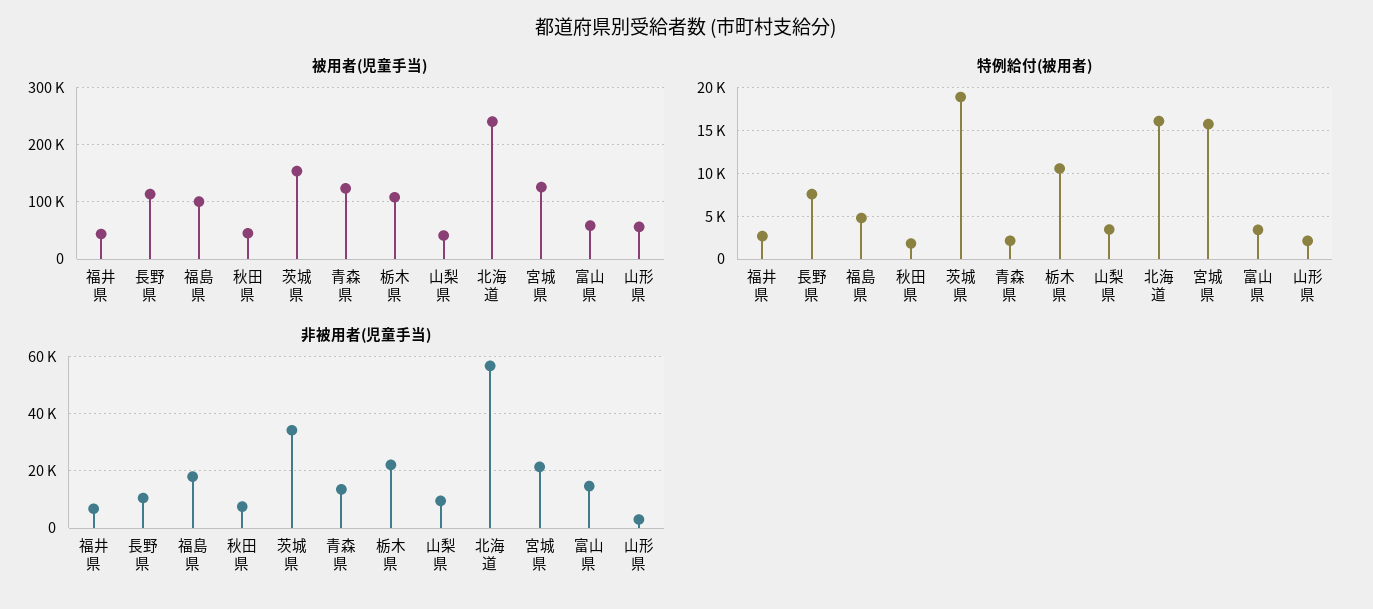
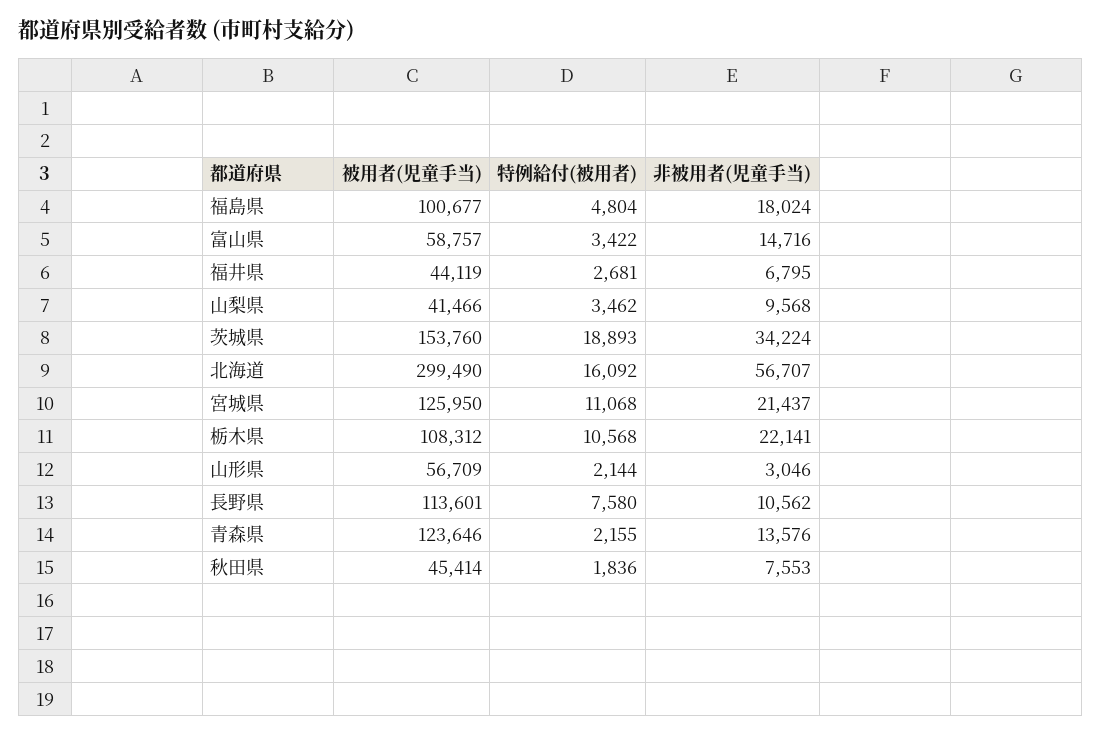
被用者(児童手当), 北海道: 240000 -> 299490
特例給付(被用者), 宮城県: 16000 -> 11068

